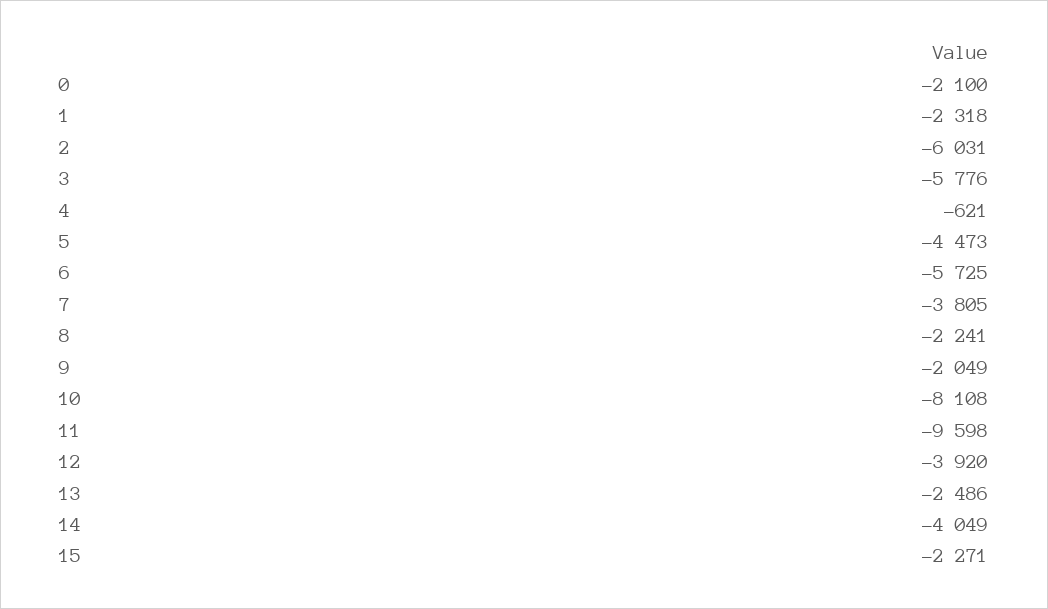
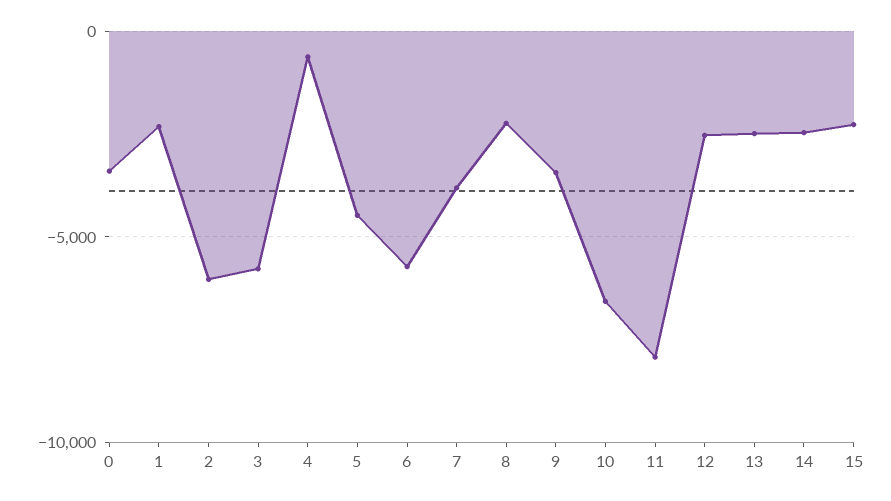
0: -2100 -> -3500
9: -2049 -> -3500
10: -8108 -> -6500
11: -9598 -> -8000
12: -3920 -> -2500
14: -4049 -> -2500

